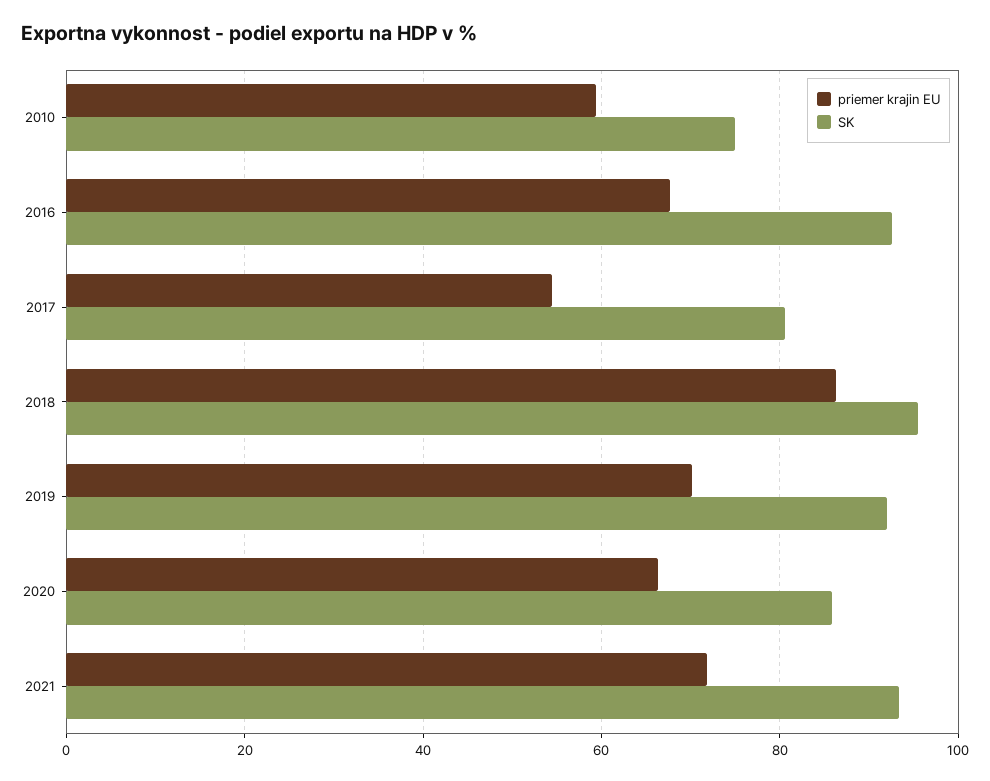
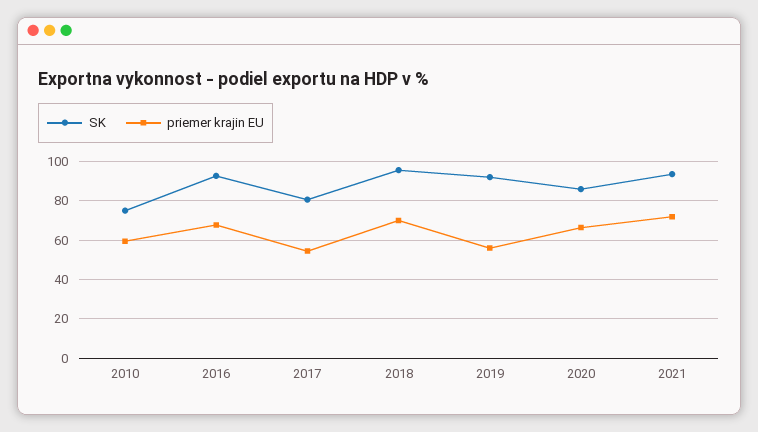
priemer krajin EU, 2018: 86 -> 70
priemer krajin EU, 2019: 70 -> 55

